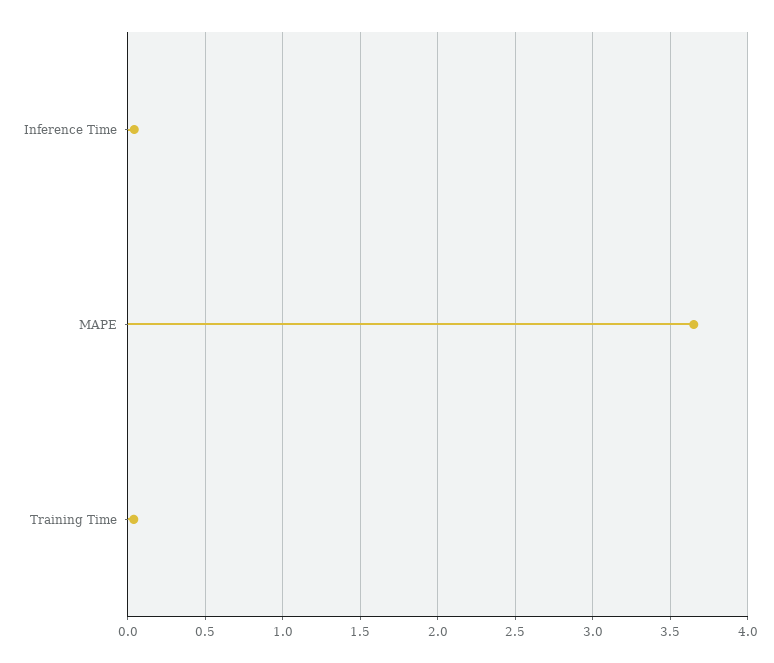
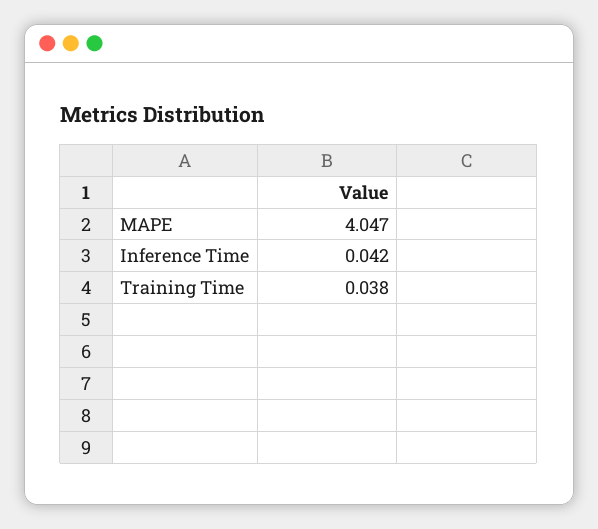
MAPE: 3.65 -> 4.047

